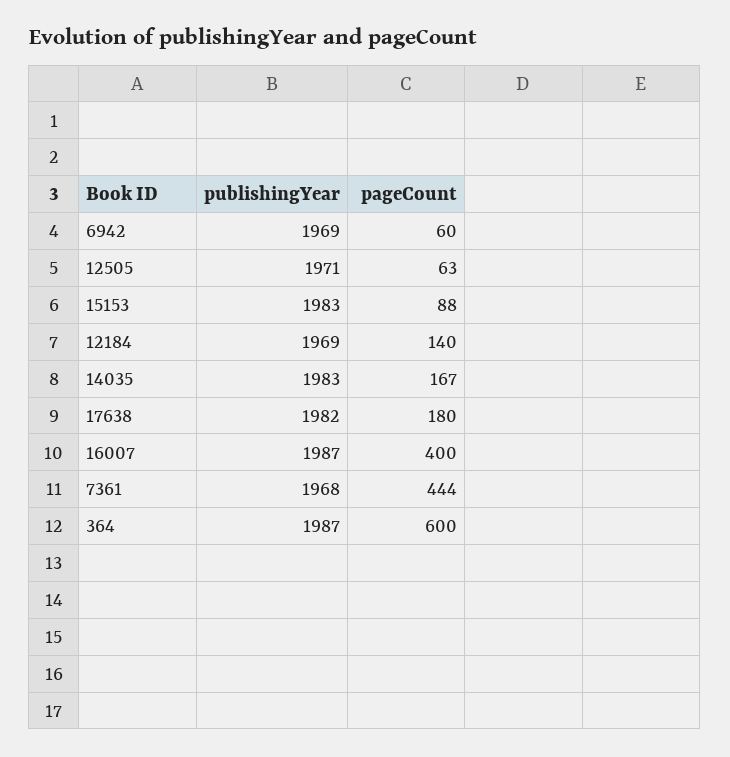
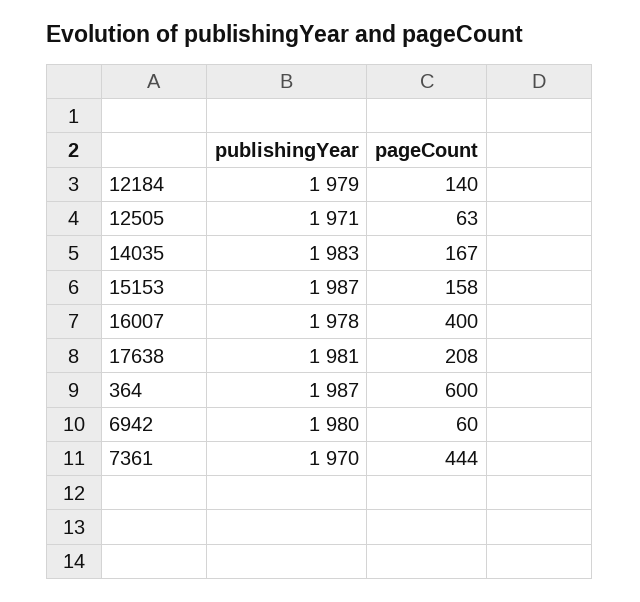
publishingYear, 6942: 1969 -> 1980
publishingYear, 15153: 1983 -> 1987
pageCount, 15153: 88 -> 158
publishingYear, 12184: 1969 -> 1979
publishingYear, 17638: 1982 -> 1981
pageCount, 17638: 180 -> 208
publishingYear, 16007: 1987 -> 1978
publishingYear, 7361: 1968 -> 1970

